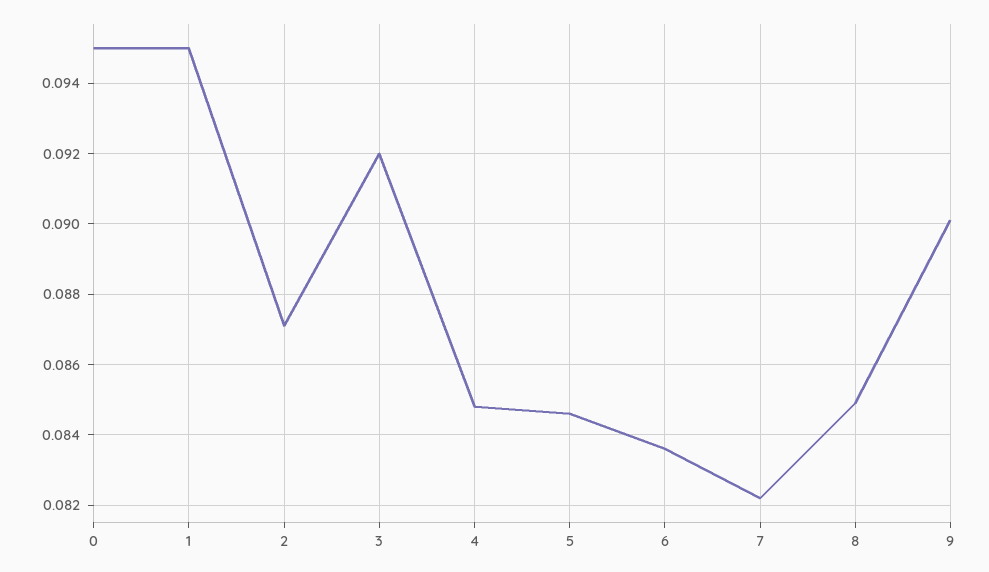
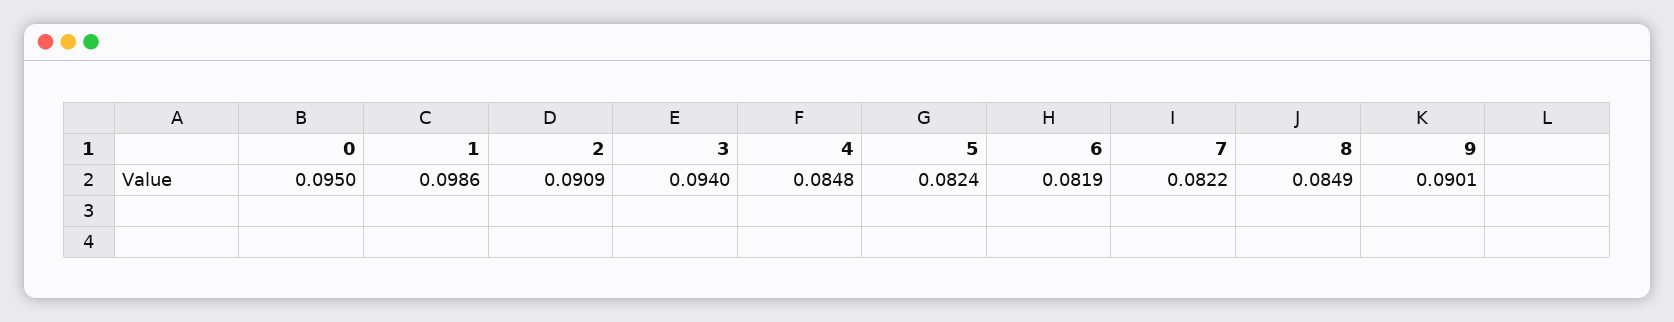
1: 0.095 -> 0.0986
2: 0.087 -> 0.0909
3: 0.092 -> 0.094
5: 0.0845 -> 0.0824
6: 0.0835 -> 0.0819

